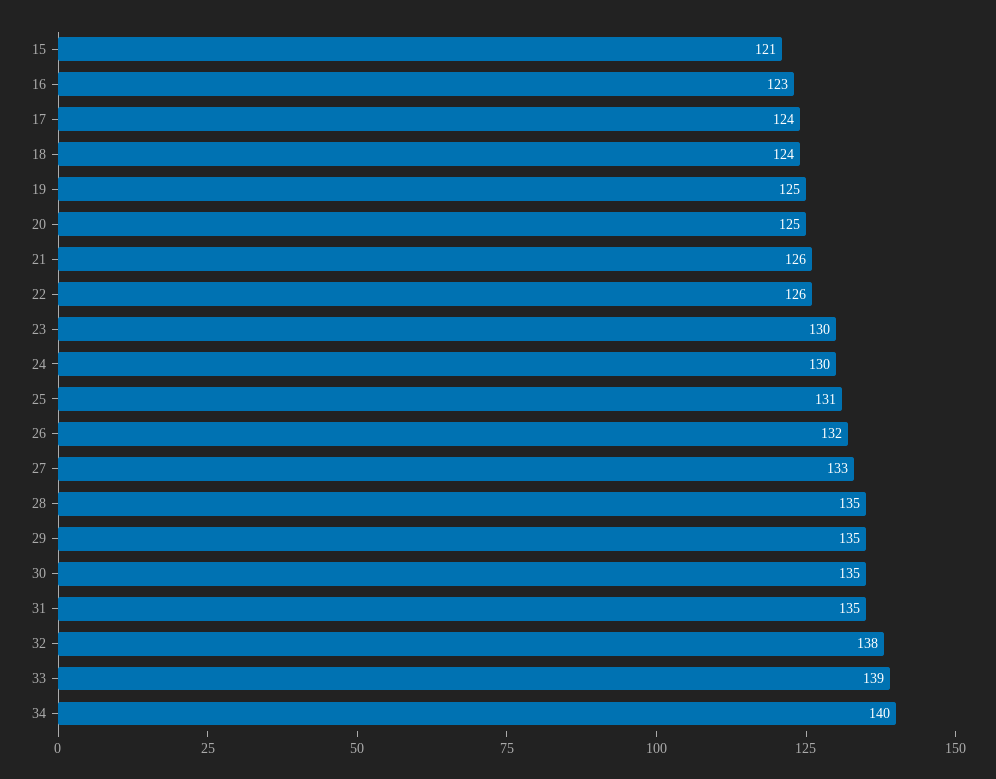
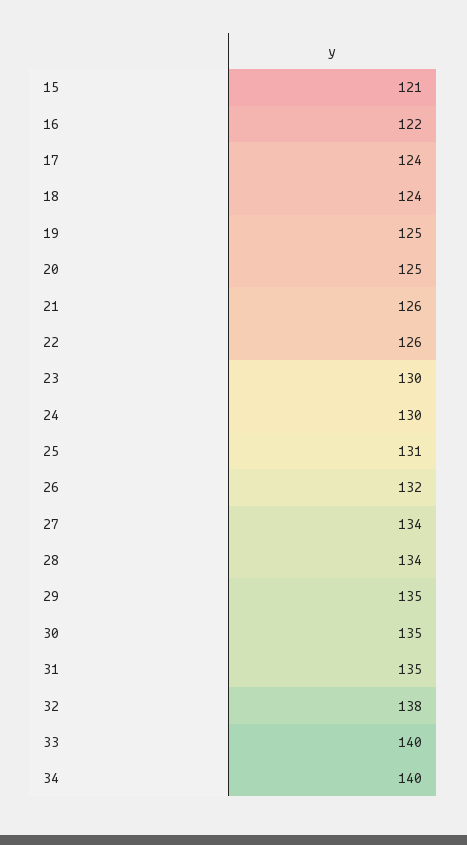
16: 123 -> 122
27: 133 -> 134
28: 135 -> 134
33: 139 -> 140

